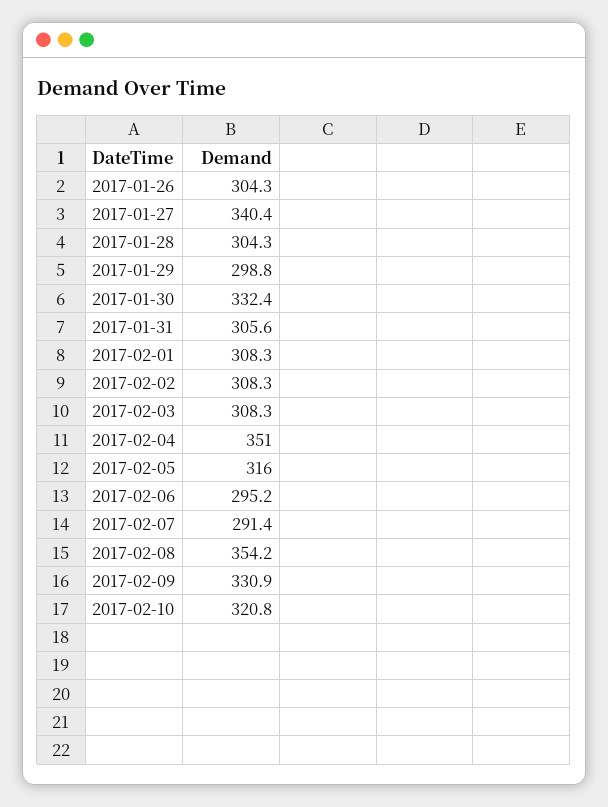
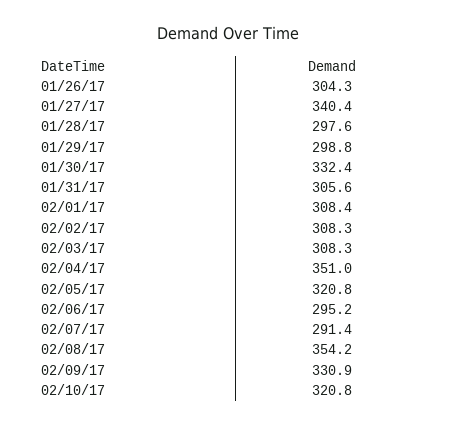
2017-01-28: 304.3 -> 297.6
2017-02-01: 308.3 -> 308.4
2017-02-05: 316 -> 320.8

